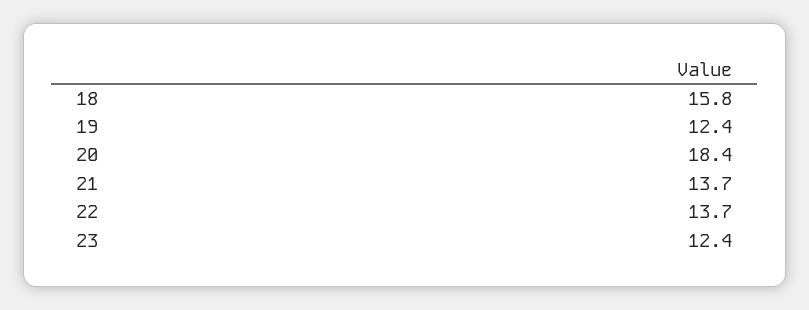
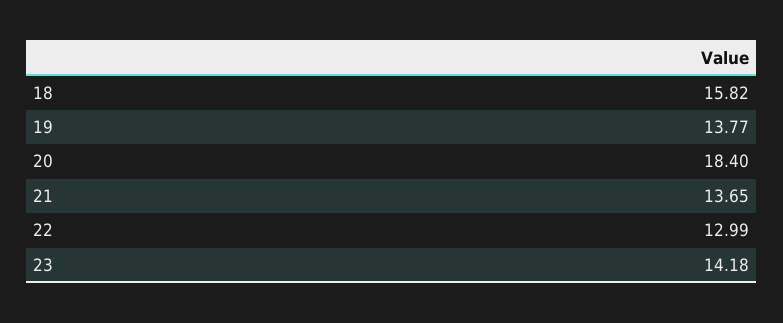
19: 12.4 -> 13.77
22: 13.7 -> 12.99
23: 12.4 -> 14.18

